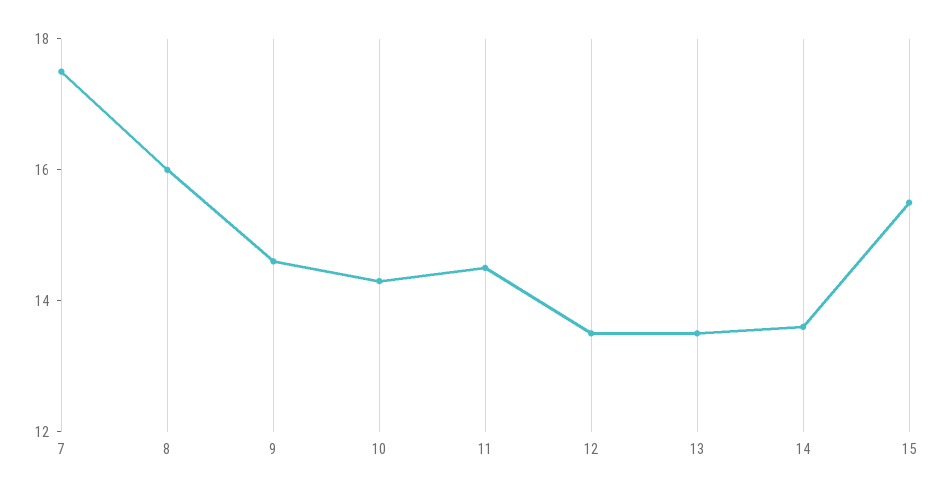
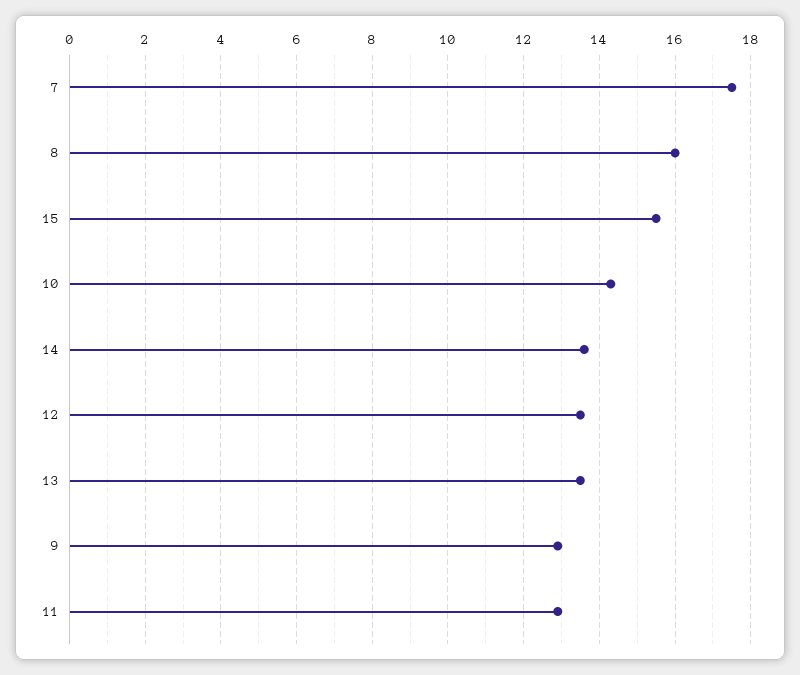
9: 14.5 -> 13
11: 14.5 -> 13

